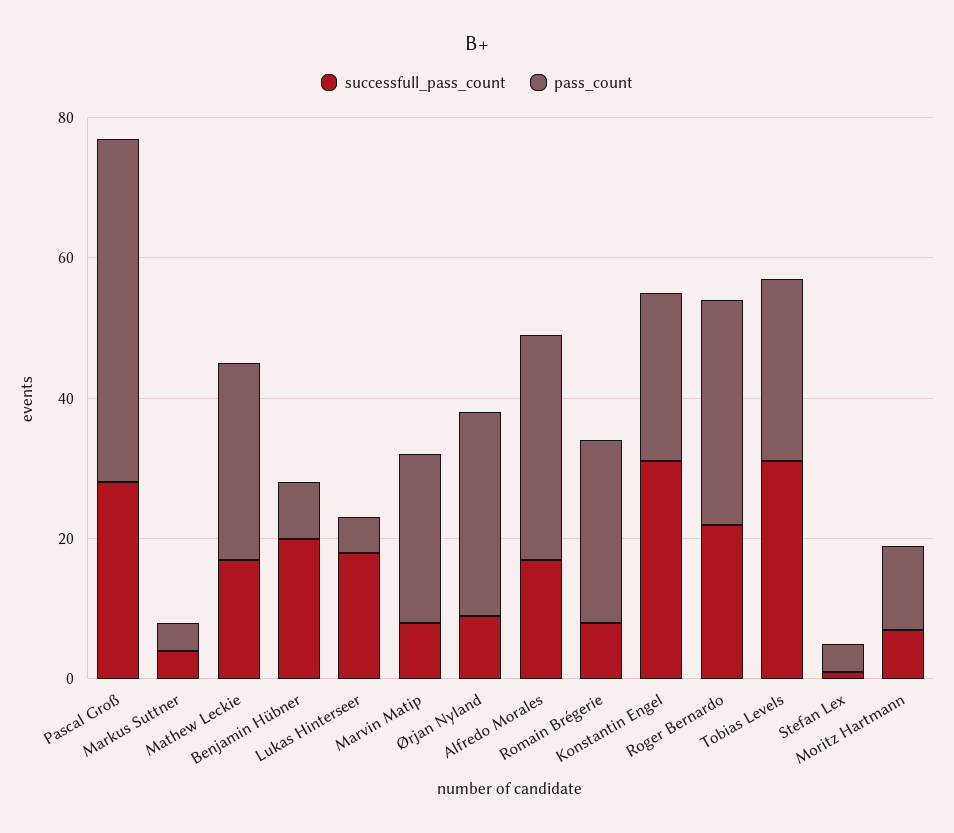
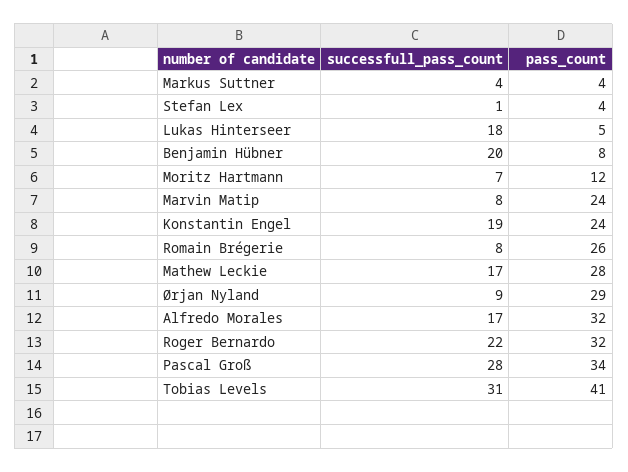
pass_count, Pascal Groß: 50 -> 34
successfull_pass_count, Konstantin Engel: 30 -> 19
pass_count, Tobias Levels: 25 -> 41

